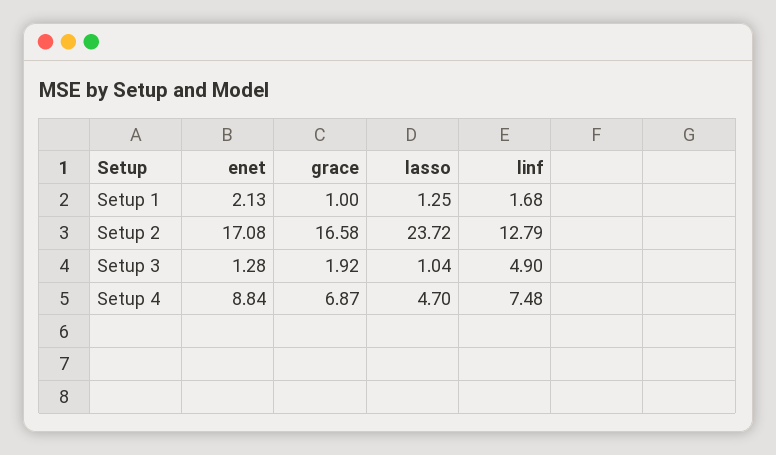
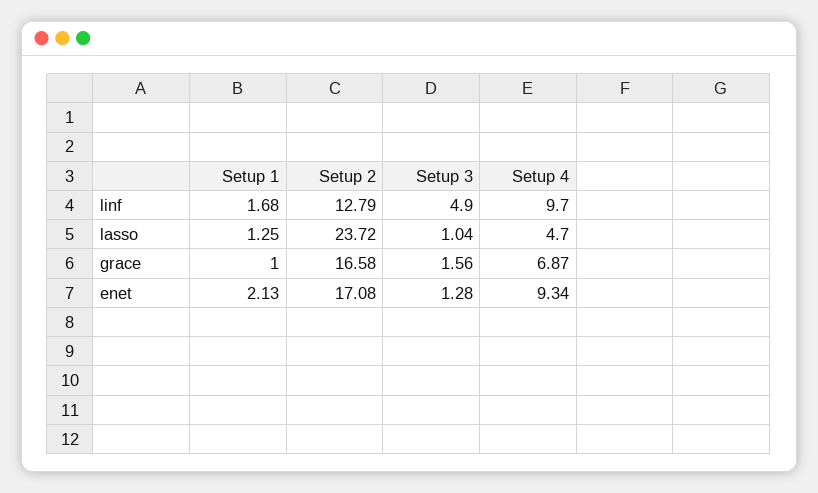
grace, Setup 3: 1.92 -> 1.56
enet, Setup 4: 8.84 -> 9.34
linf, Setup 4: 7.48 -> 9.7

